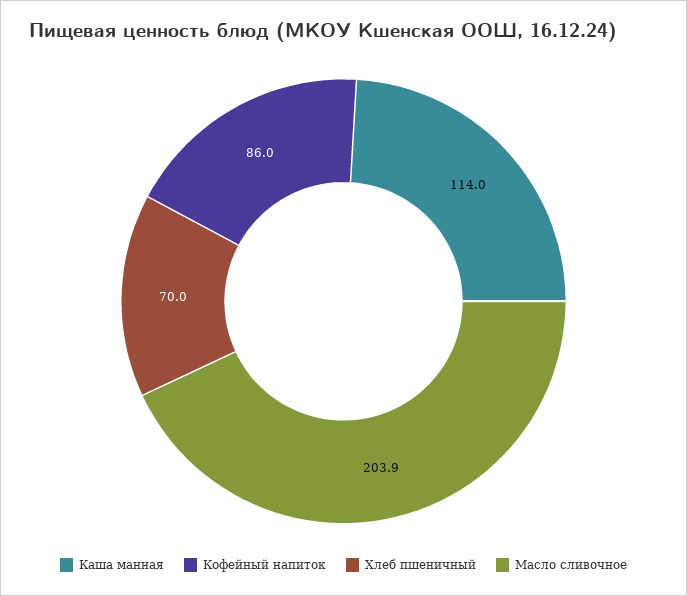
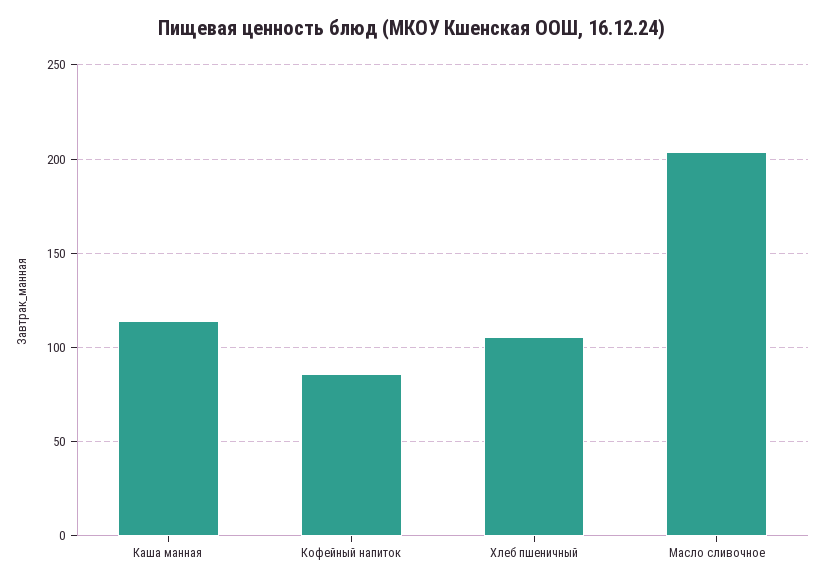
Хлеб пшеничный: 70 -> 105

